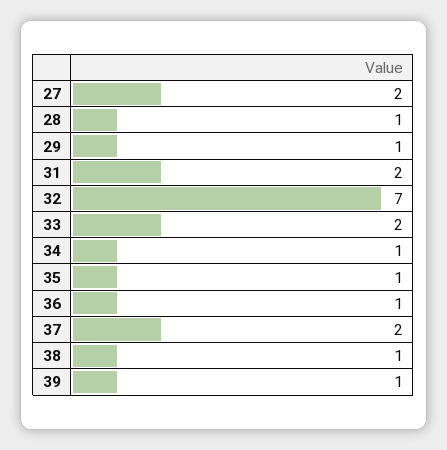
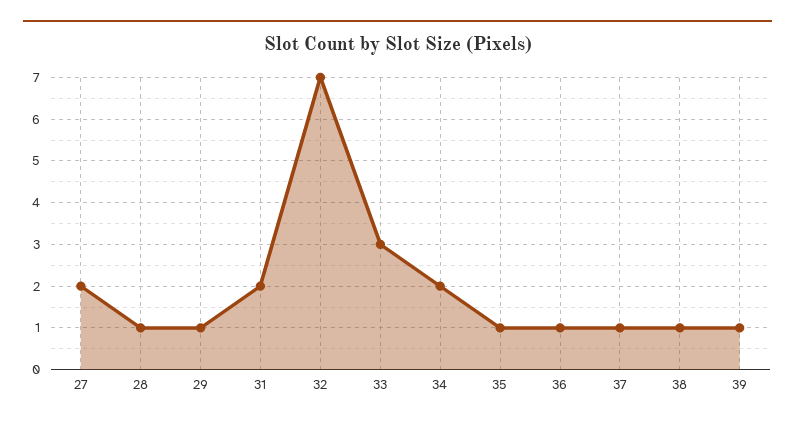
33: 2 -> 3
34: 1 -> 2
37: 2 -> 1

